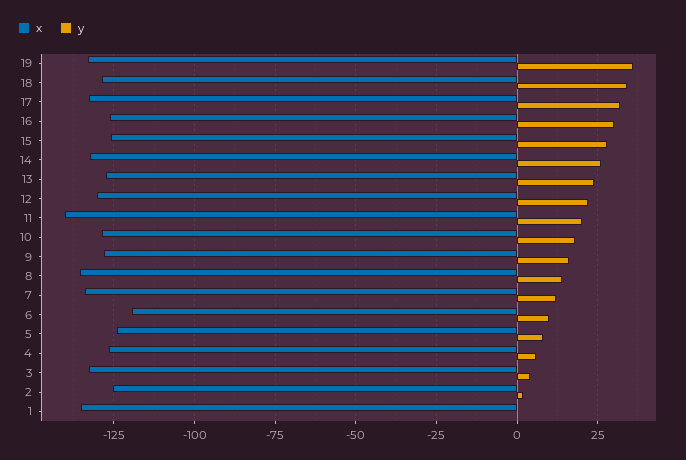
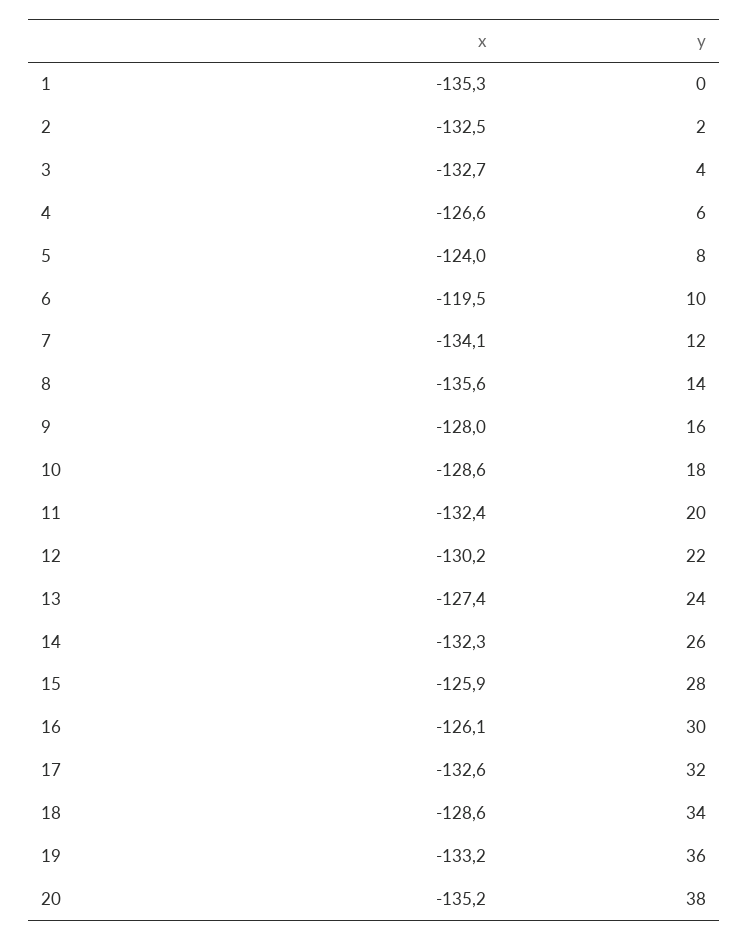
x, 11: -140 -> -132.4
x, 2: -125 -> -132.5
x, 20: none -> -135.2
y, 20: none -> 38

